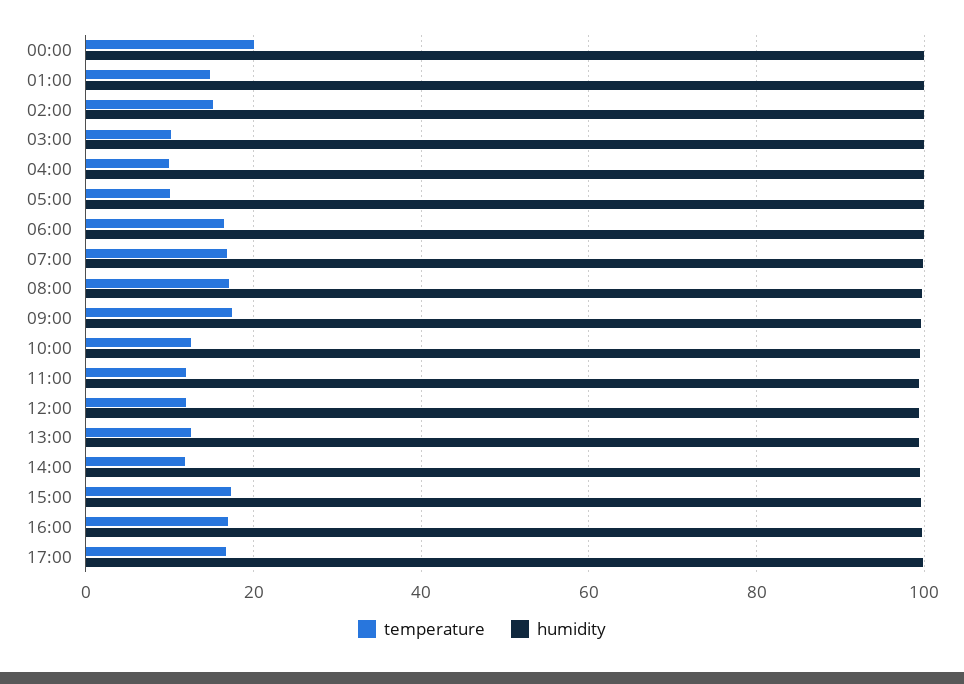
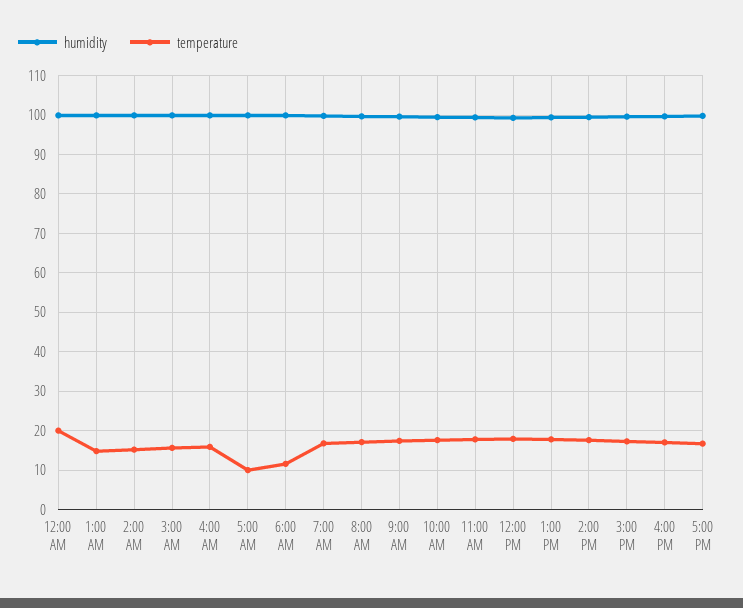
temperature, 03:00: 10 -> 16
temperature, 04:00: 10 -> 16
temperature, 06:00: 16 -> 12
temperature, 10:00: 12 -> 18
temperature, 11:00: 12 -> 18
temperature, 12:00: 12 -> 18
temperature, 13:00: 12 -> 18
temperature, 14:00: 12 -> 18

